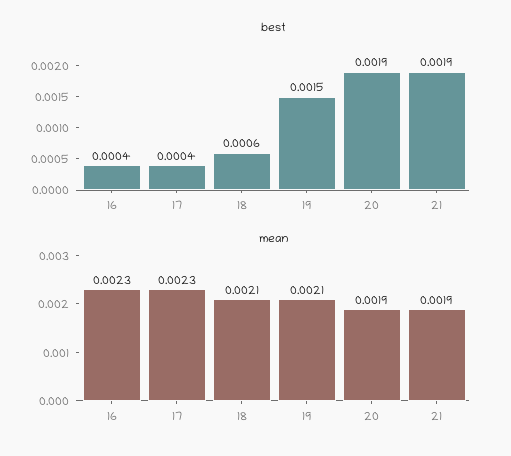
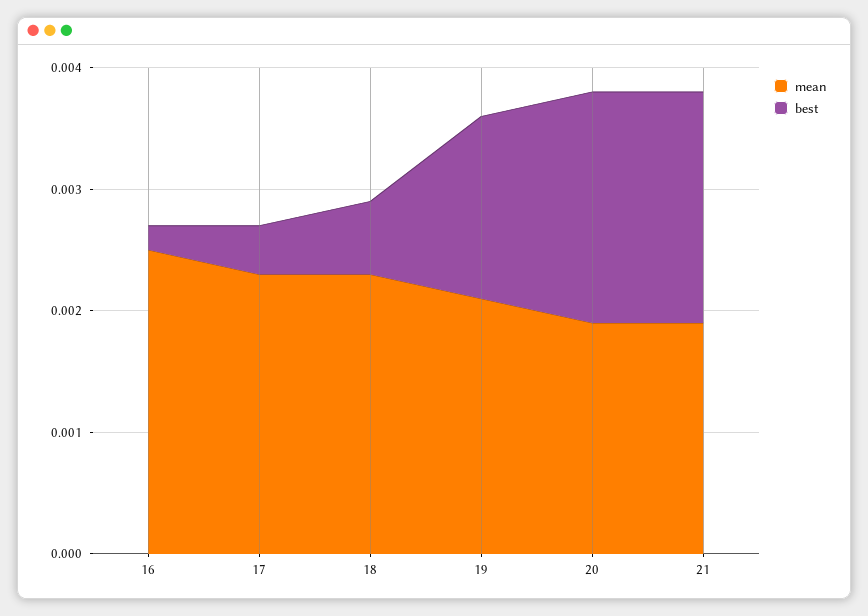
best, 16: 0.0004 -> 0.0002
mean, 16: 0.0023 -> 0.0025
mean, 18: 0.0021 -> 0.0023

